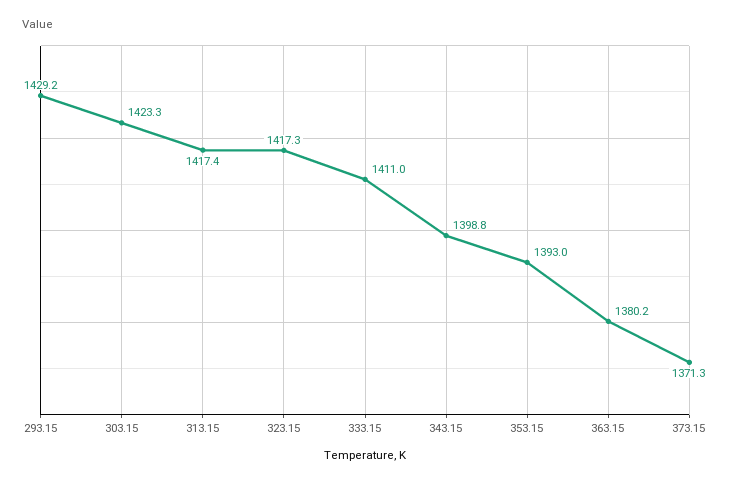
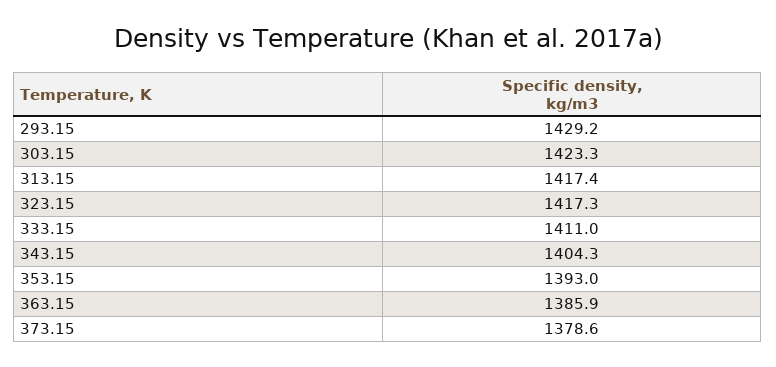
343.15: 1398.8 -> 1404.3
363.15: 1380.2 -> 1385.9
373.15: 1371.3 -> 1378.6

